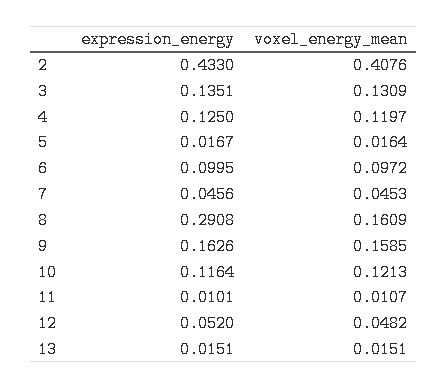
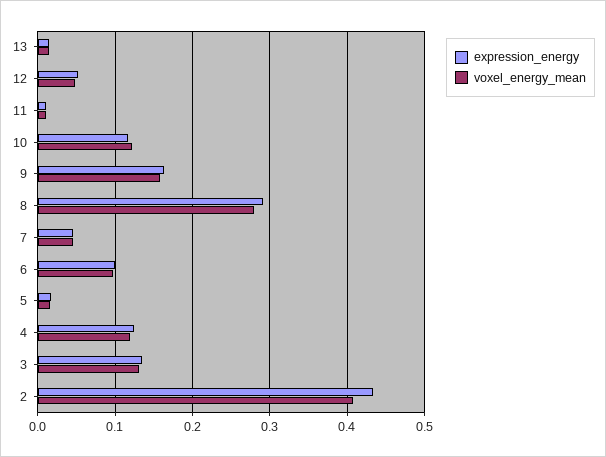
voxel_energy_mean, 8: 0.1609 -> 0.28

